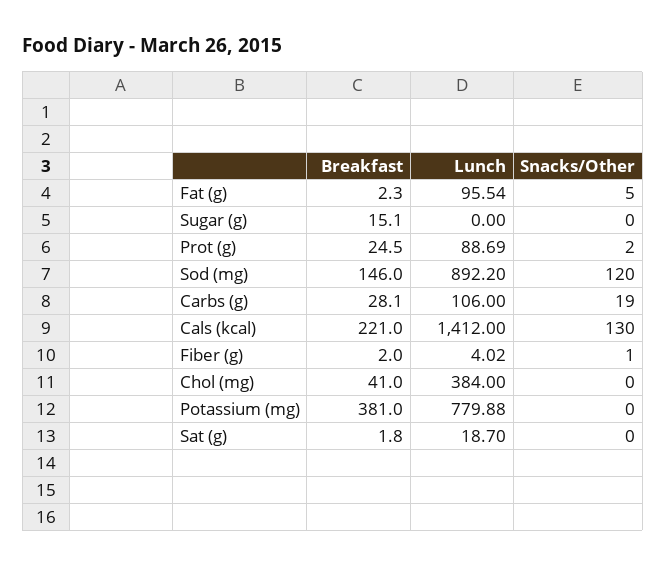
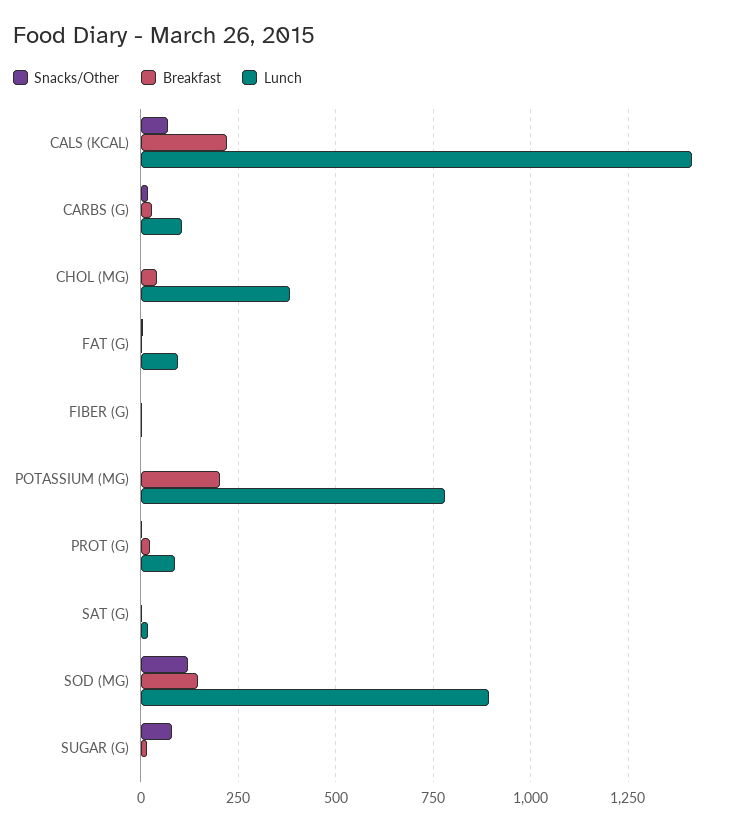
Snacks/Other, Sugar (g): 0 -> 75
Snacks/Other, Cals (kcal): 130 -> 75
Breakfast, Potassium (mg): 381 -> 200

